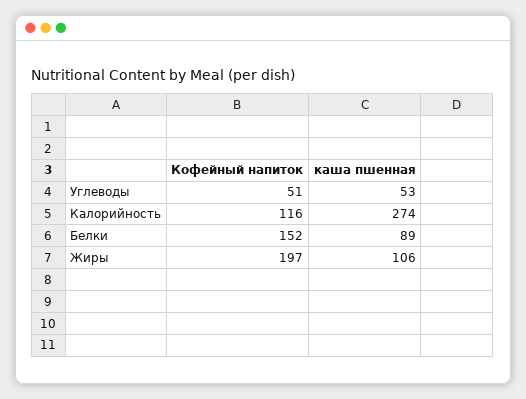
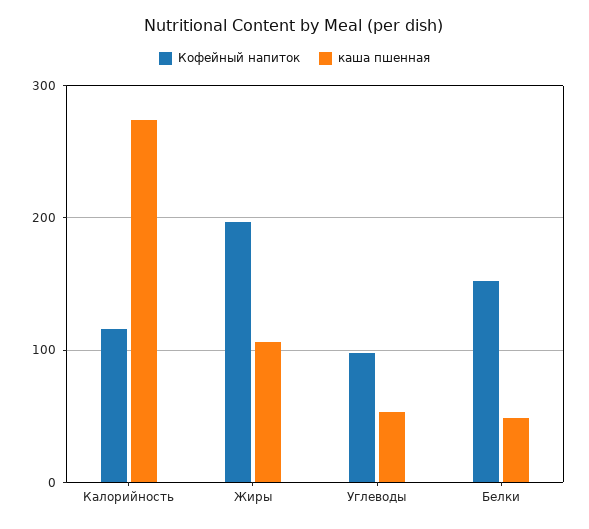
Кофейный напиток, Углеводы: 51 -> 100
каша пшенная, Белки: 89 -> 50

